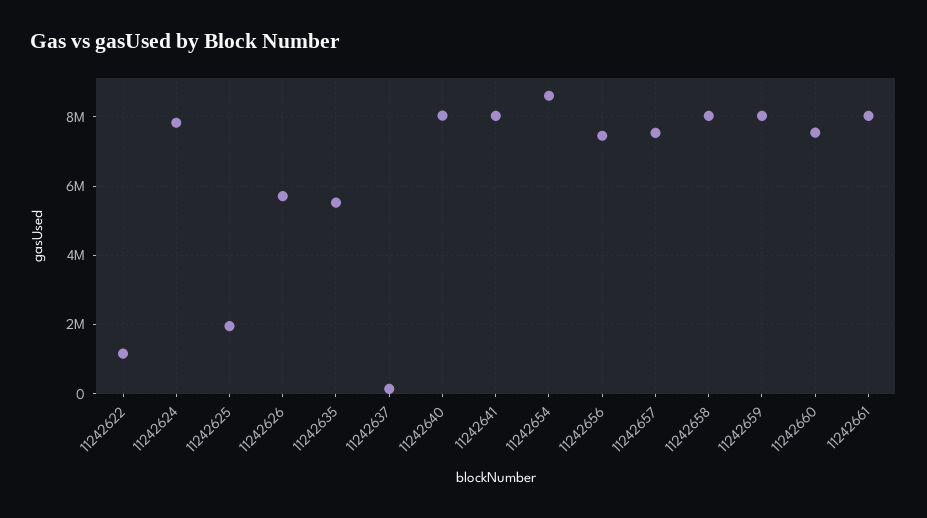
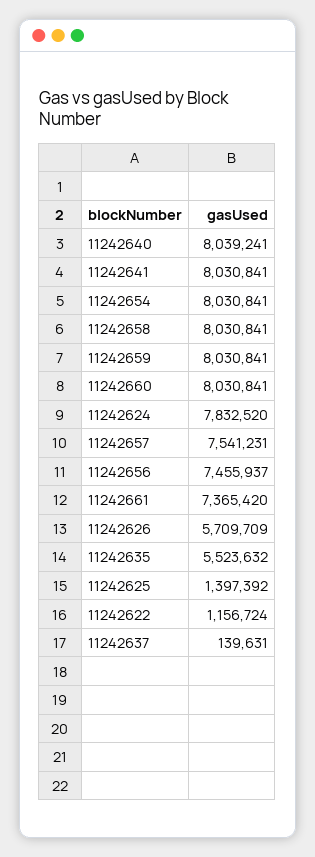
11242625: 2000000 -> 1397392
11242654: 8600000 -> 8030841
11242660: 7600000 -> 8030841
11242661: 8000000 -> 7365420

